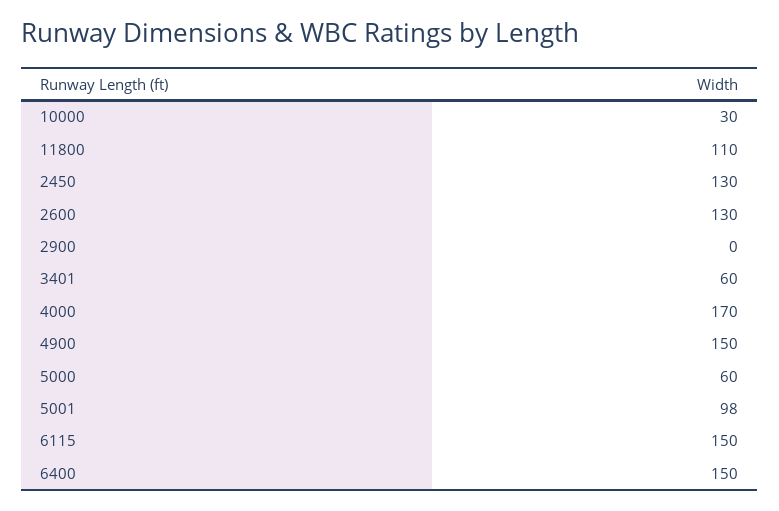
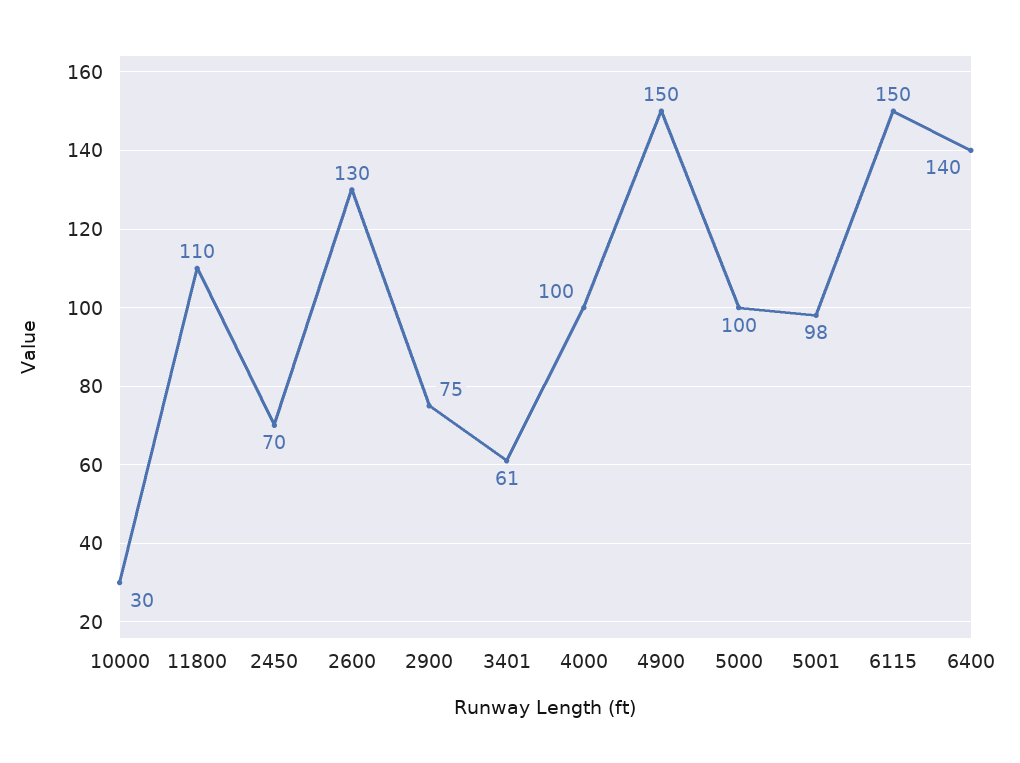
2450: 130 -> 70
2900: 0 -> 75
3401: 60 -> 61
4000: 170 -> 100
5000: 60 -> 100
6400: 150 -> 140

